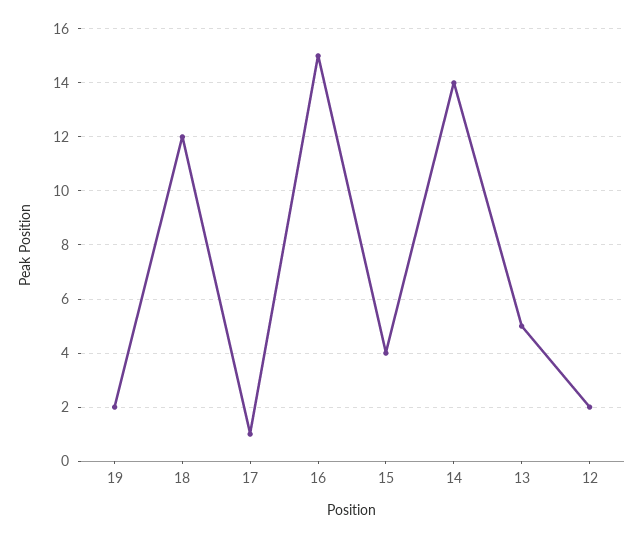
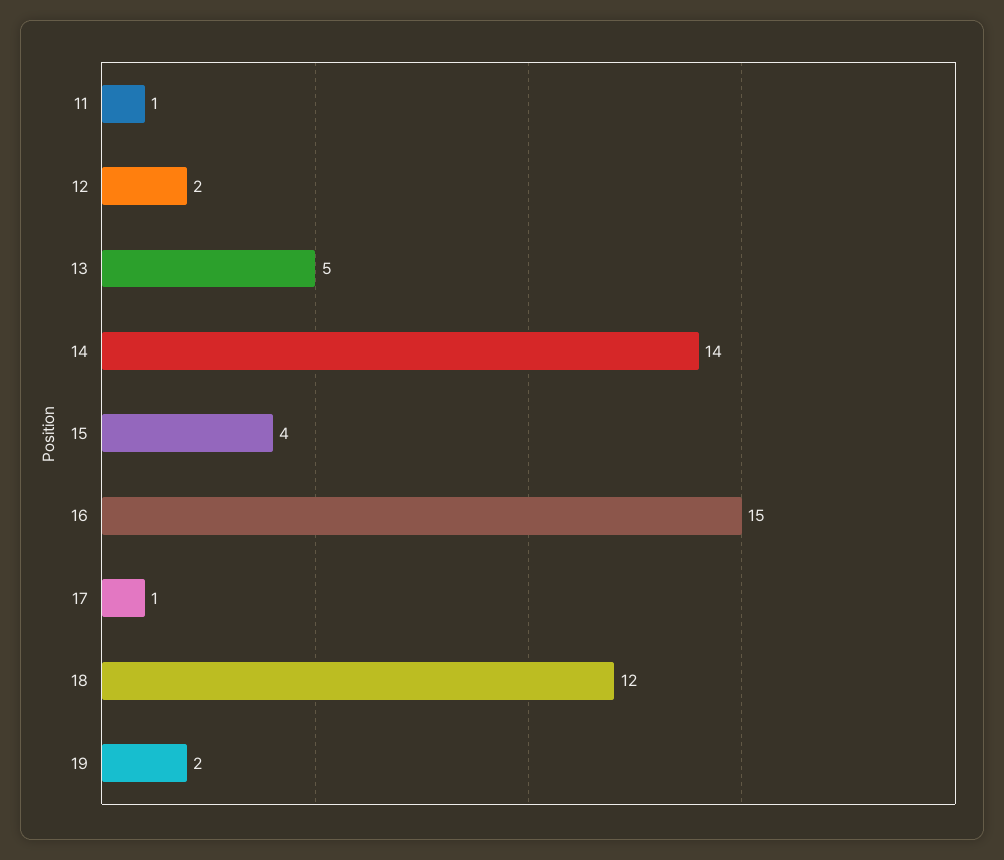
11: none -> 1

